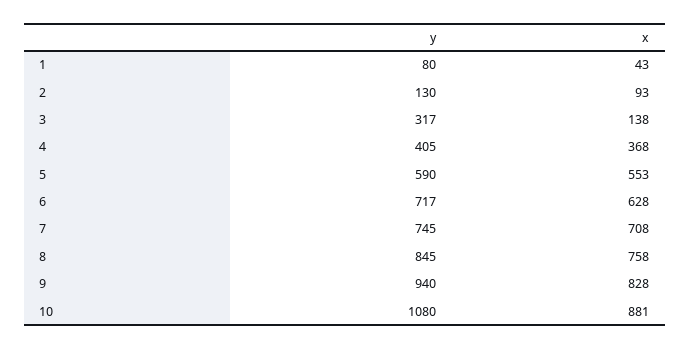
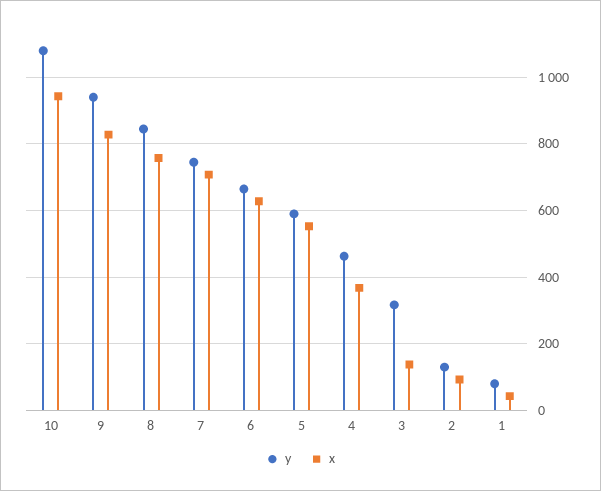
y, 4: 405 -> 460
y, 6: 717 -> 660
x, 10: 881 -> 940

